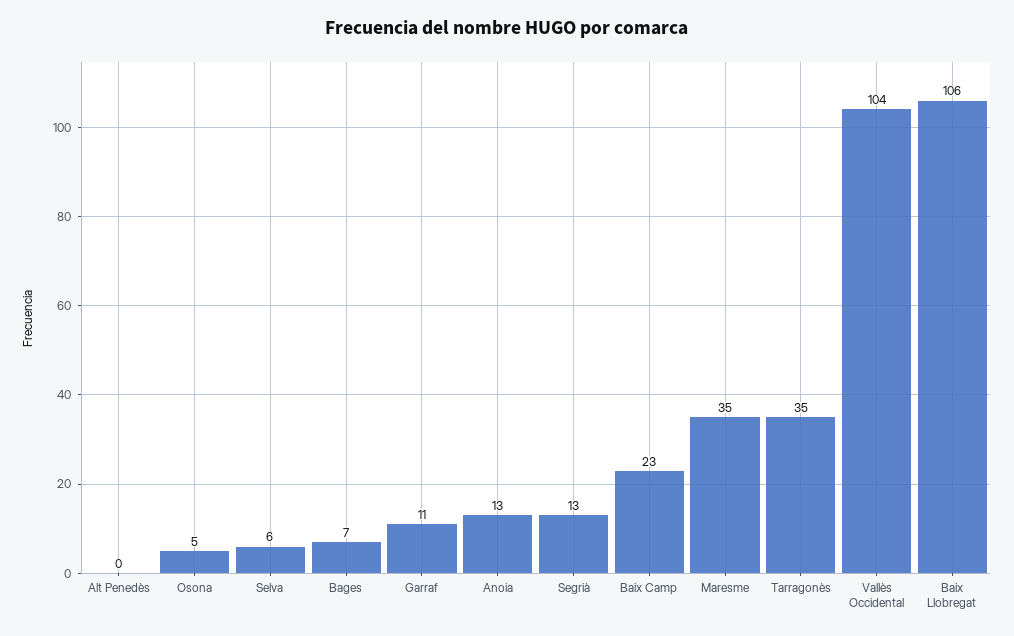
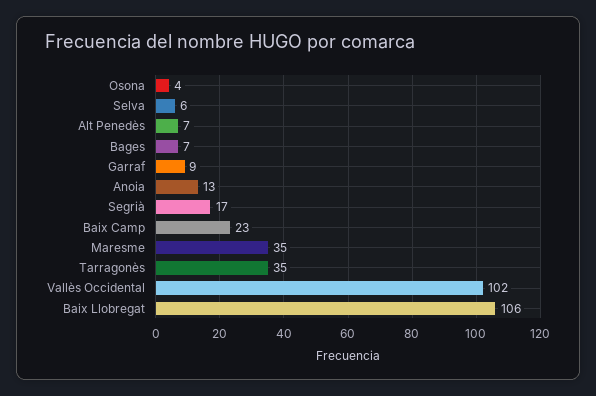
Alt Penedès: 0 -> 7
Osona: 5 -> 4
Garraf: 11 -> 9
Segrià: 13 -> 17
Vallès Occidental: 104 -> 102

